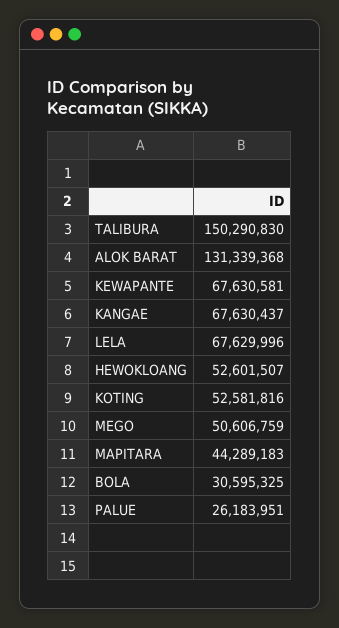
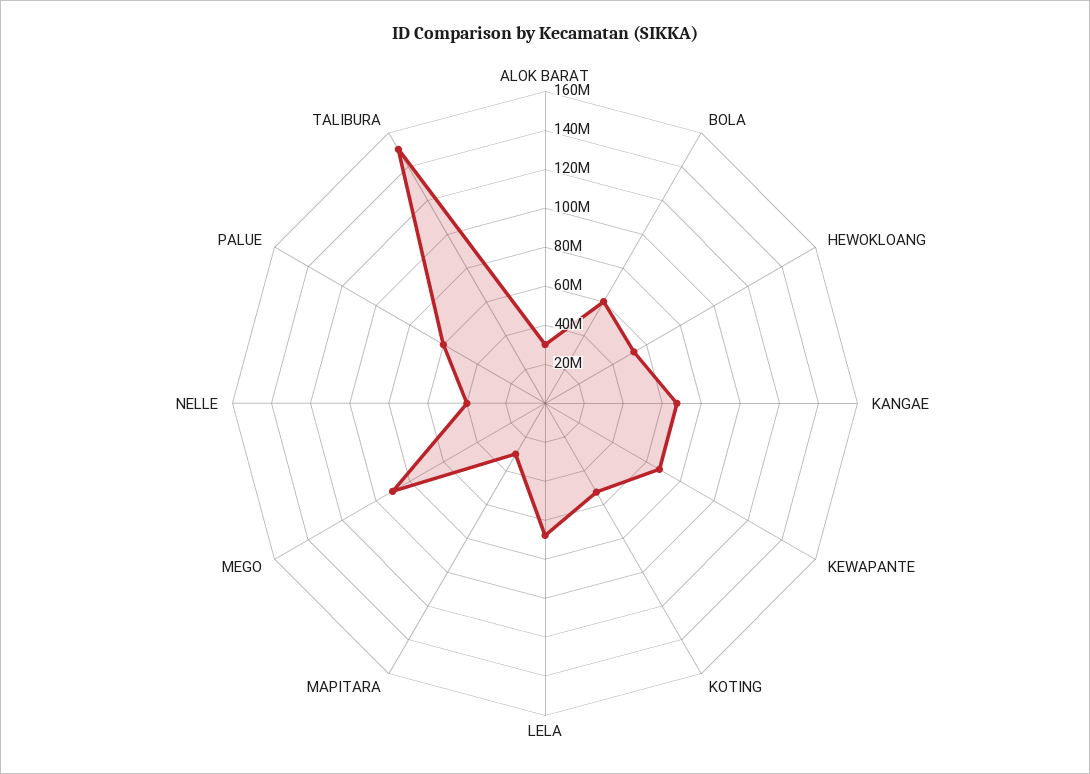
ALOK BARAT: 131339368 -> 30000000
MEGO: 50606759 -> 90000000
MAPITARA: 44289183 -> 30000000
BOLA: 30595325 -> 60000000
PALUE: 26183951 -> 60000000
NELLE: none -> 40000000

